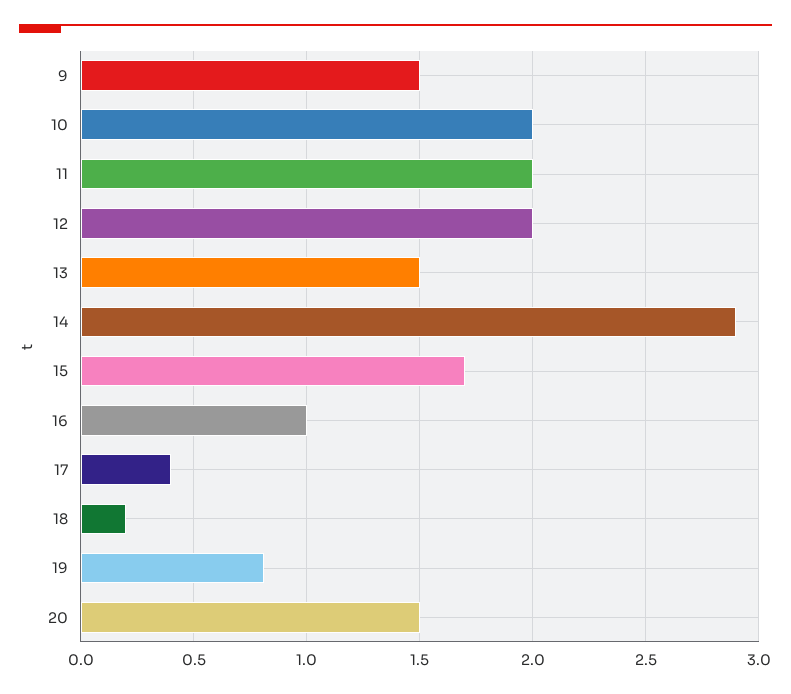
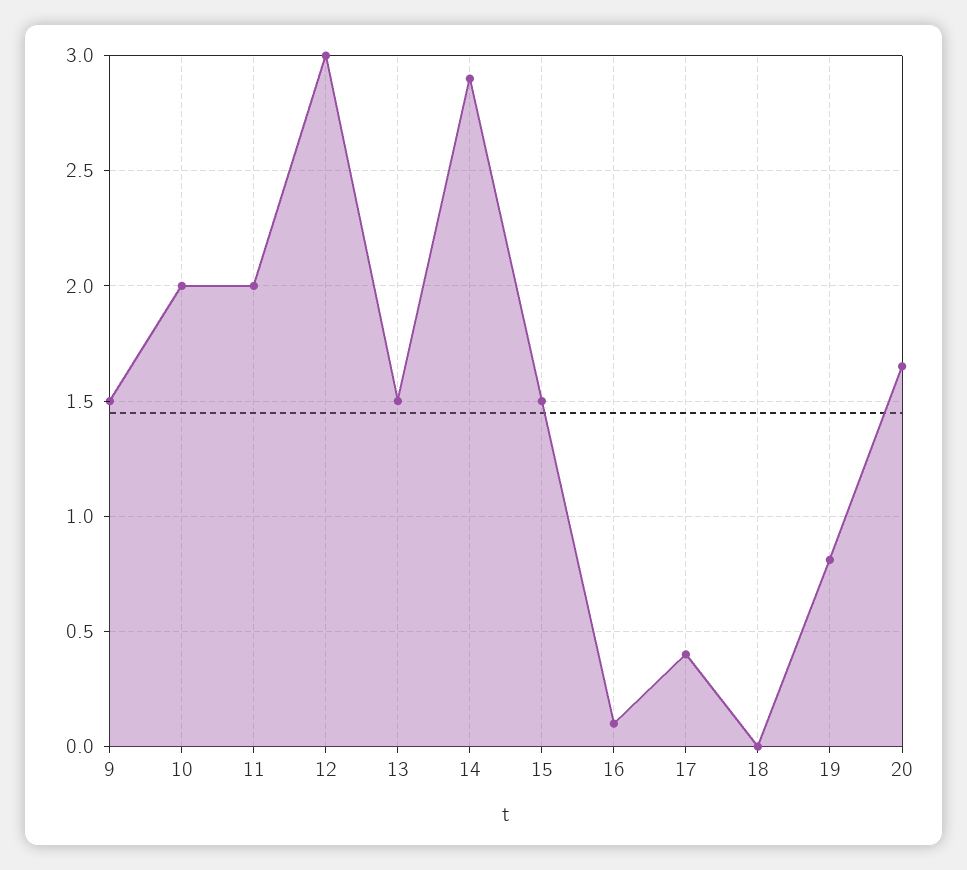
12: 2 -> 3
15: 1.7 -> 1.5
16: 1 -> 0.1
18: 0.2 -> 0
20: 1.5 -> 1.65

